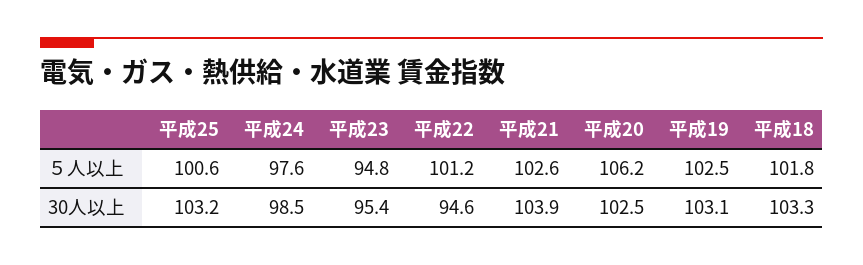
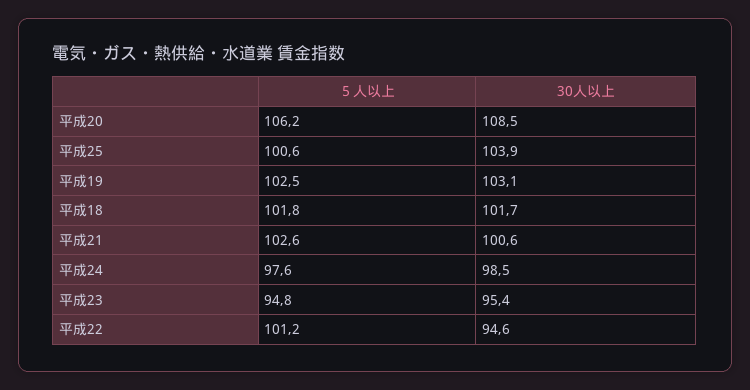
平成25, 30人以上: 103.2 -> 103.9
平成21, 30人以上: 103.9 -> 100.6
平成20, 30人以上: 102.5 -> 108.5
平成18, 30人以上: 103.3 -> 101.7

